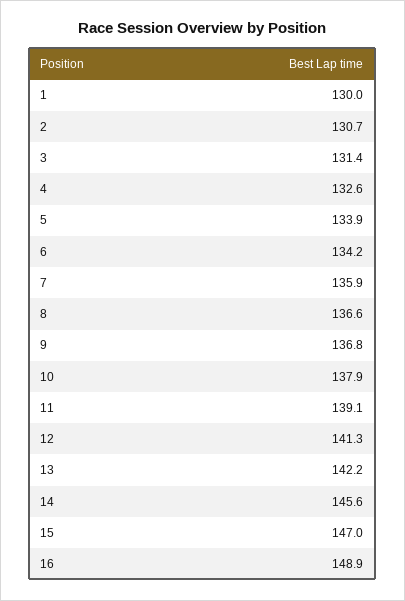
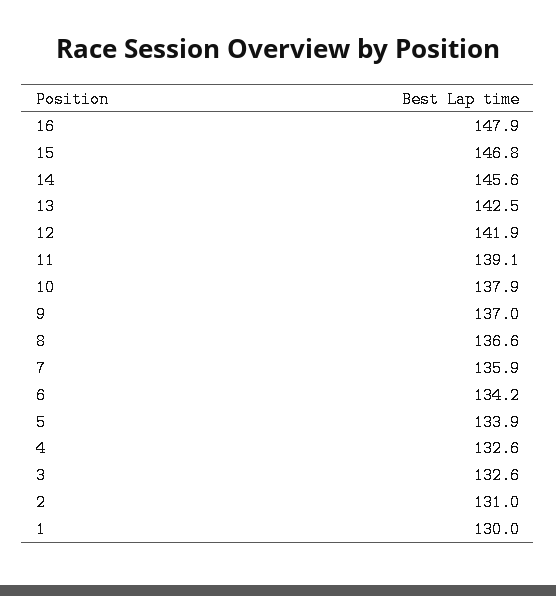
2: 130.7 -> 131
3: 131.4 -> 132.6
9: 136.8 -> 137
12: 141.3 -> 141.9
13: 142.2 -> 142.5
15: 147 -> 146.8
16: 148.9 -> 147.9

